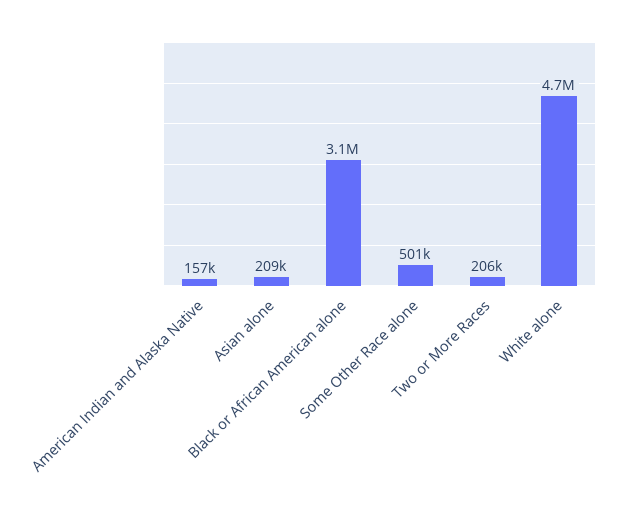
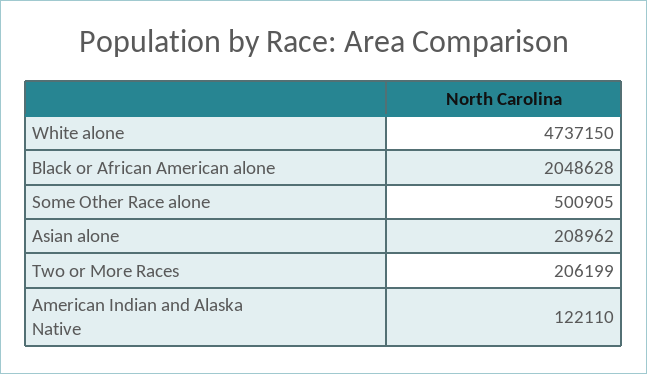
American Indian and Alaska Native: 157000 -> 122110
Black or African American alone: 3100000 -> 2048628

